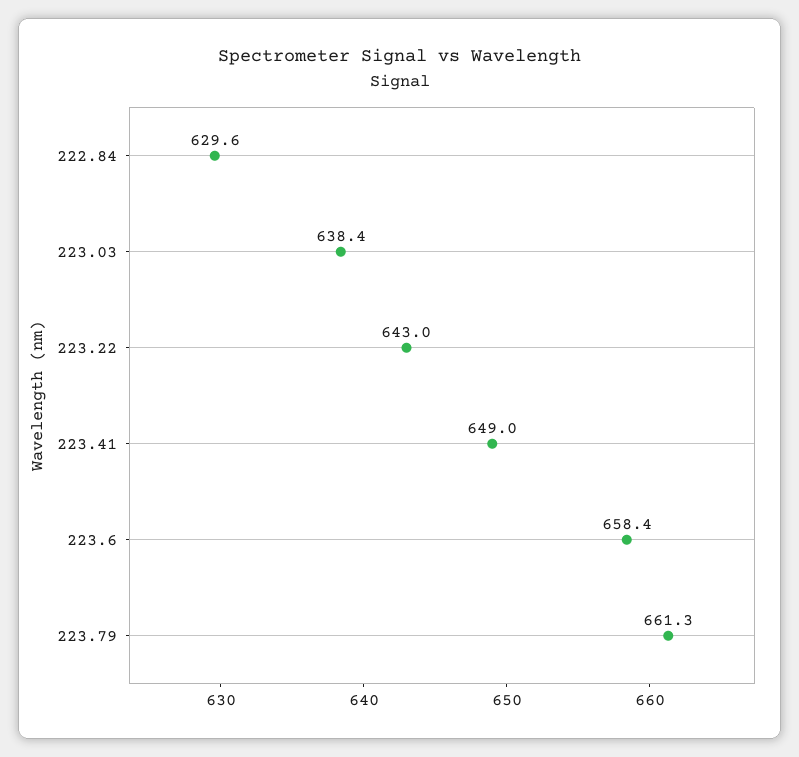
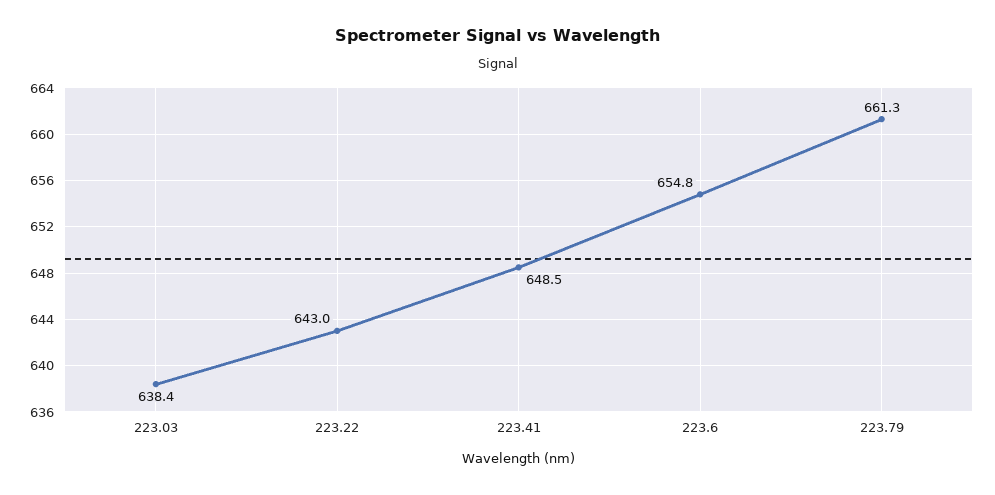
222.84: 629.6 -> none
223.41: 649 -> 648.5
223.6: 658.4 -> 654.8

